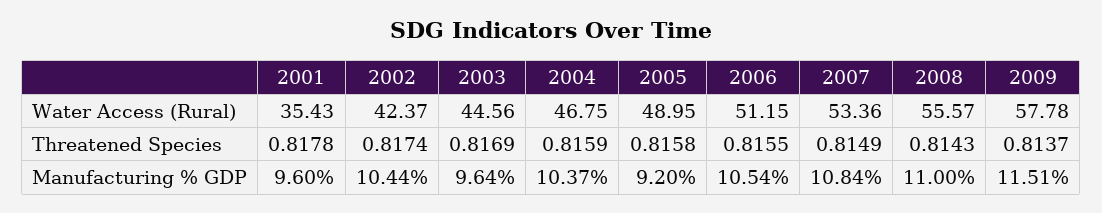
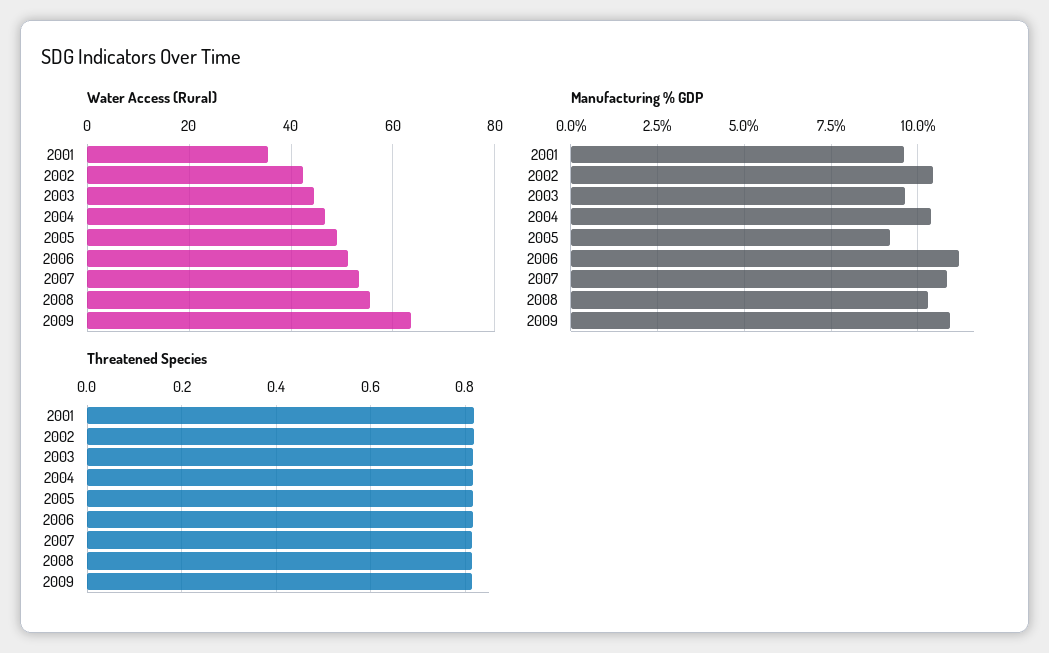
Water Access (Rural), 2009: 57.78 -> 64
Manufacturing % GDP, 2006: 10.54 -> 11.25
Manufacturing % GDP, 2008: 11 -> 10.25
Manufacturing % GDP, 2009: 11.51 -> 11

